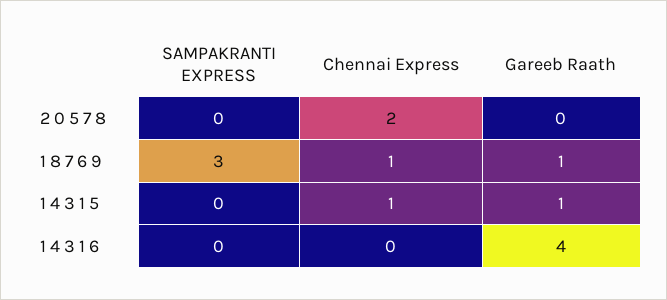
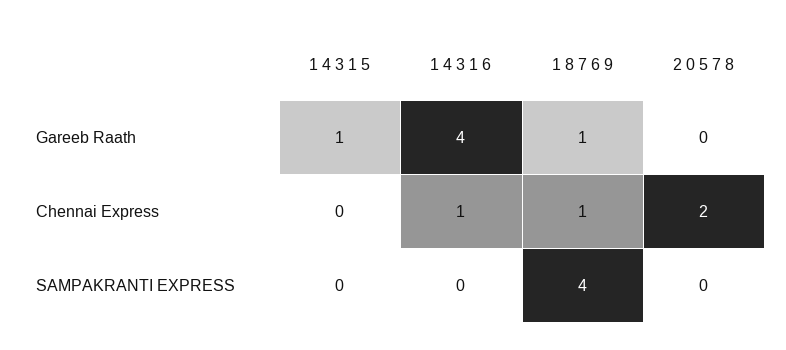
SAMPAKRANTI EXPRESS, 1 8 7 6 9: 3 -> 4
Chennai Express, 1 4 3 1 5: 1 -> 0
Chennai Express, 1 4 3 1 6: 0 -> 1

